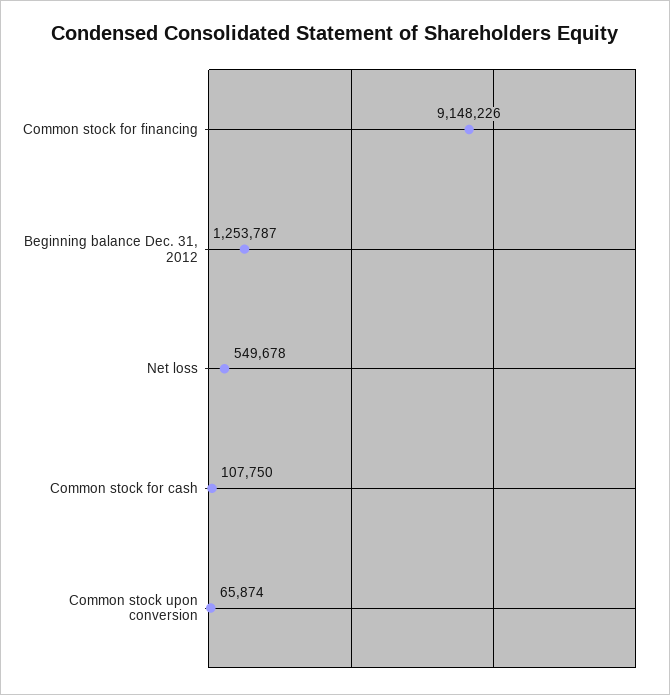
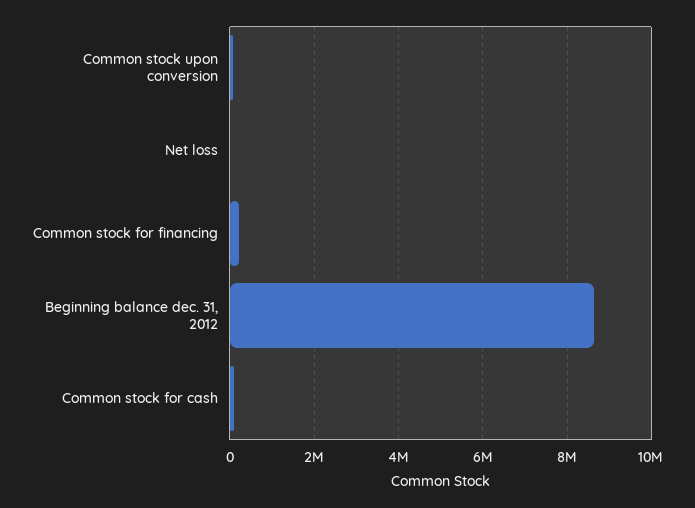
Common stock for financing: 9148226 -> 200000
Beginning balance Dec. 31, 2012: 1253787 -> 8600000
Net loss: 549678 -> 0

